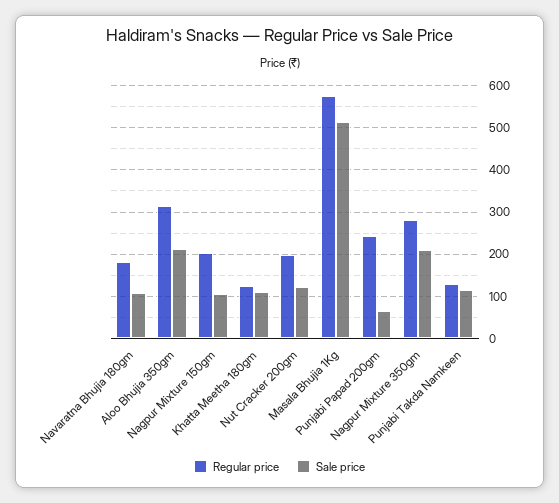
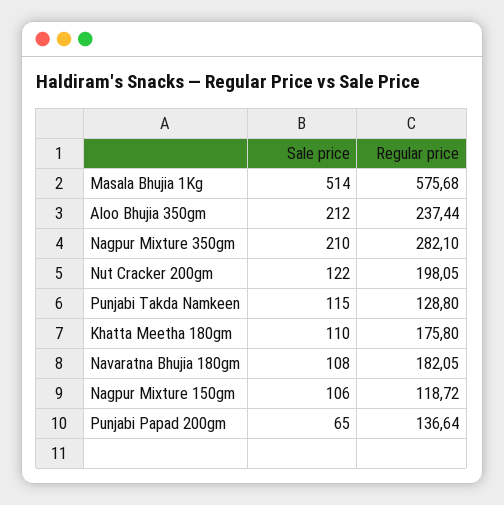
Regular price, Aloo Bhujia 350gm: 320 -> 237.44
Regular price, Nagpur Mixture 150gm: 200 -> 118.72
Regular price, Khatta Meetha 180gm: 120 -> 175.8
Regular price, Punjabi Papad 200gm: 240 -> 136.64

